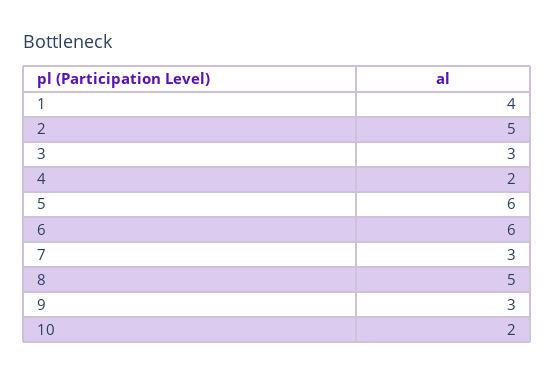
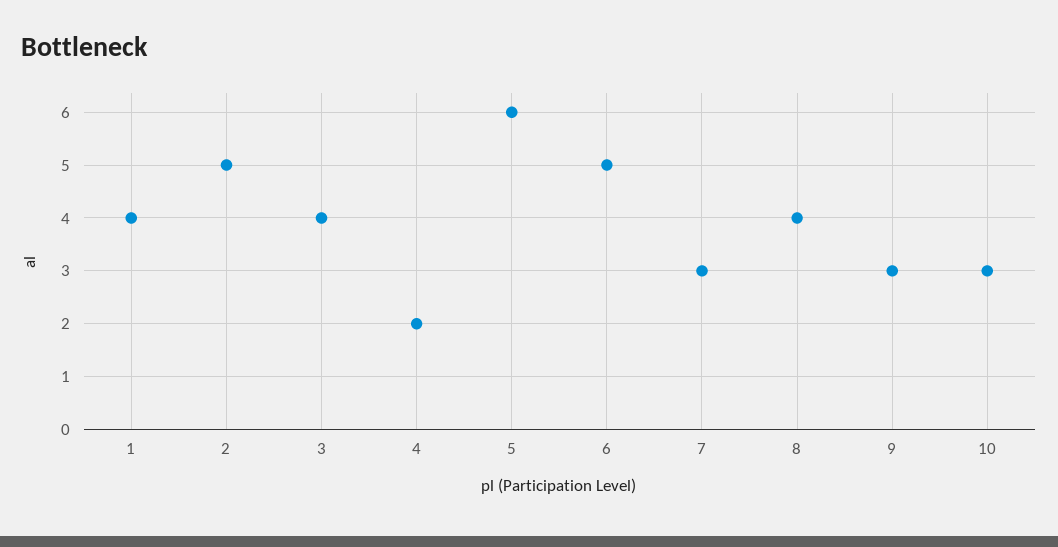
3: 3 -> 4
6: 6 -> 5
8: 5 -> 4
10: 2 -> 3

